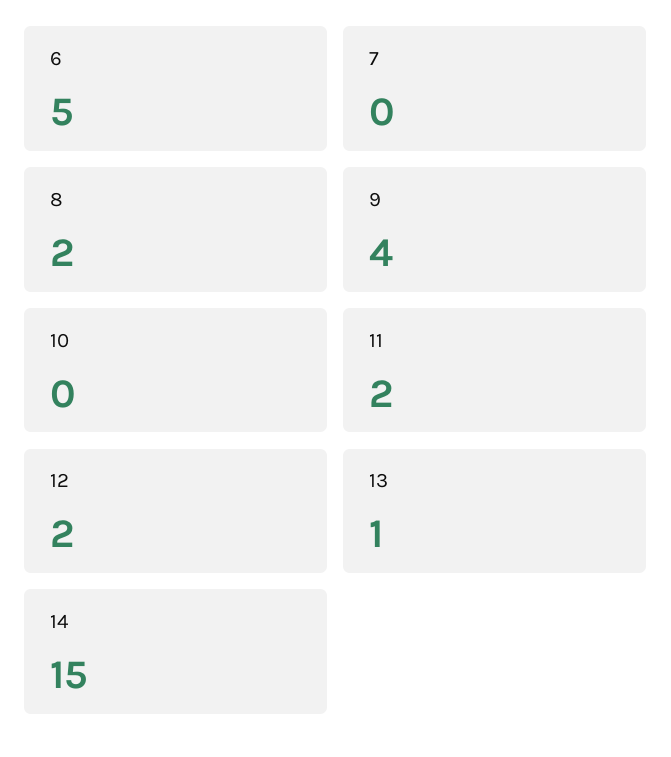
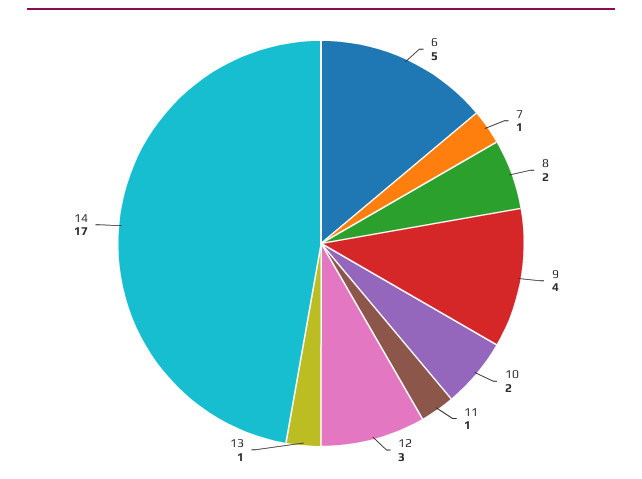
7: 0 -> 1
10: 0 -> 2
11: 2 -> 1
12: 2 -> 3
14: 15 -> 17

